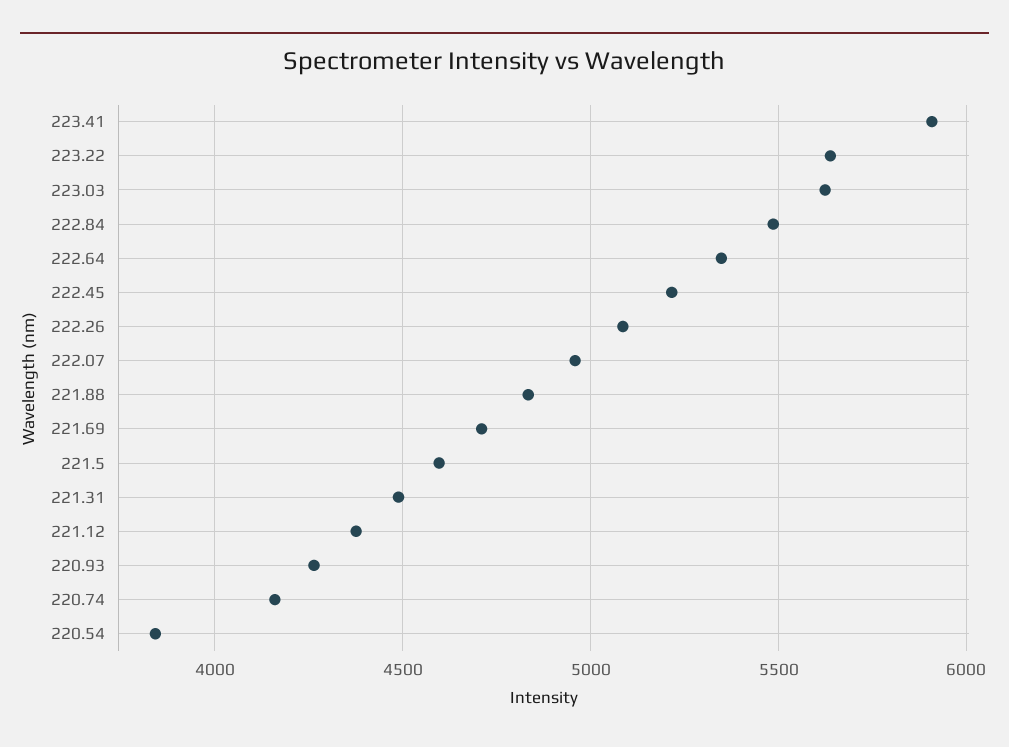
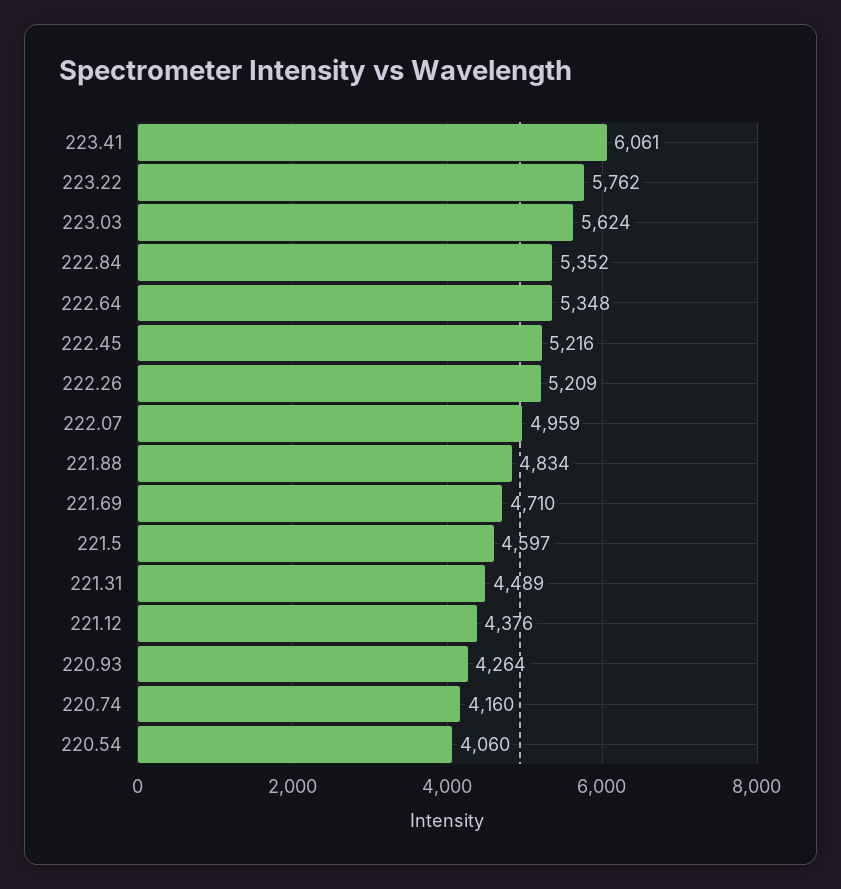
223.41: 5900 -> 6061
223.22: 5650 -> 5762
222.84: 5500 -> 5352
222.26: 5100 -> 5209
220.54: 3850 -> 4060

